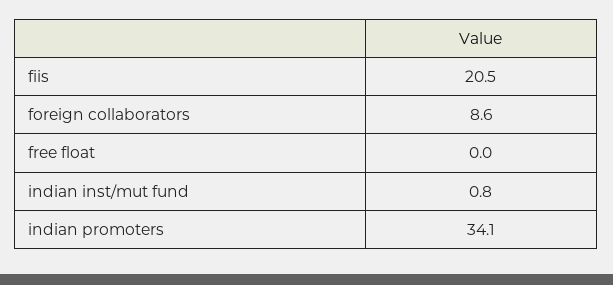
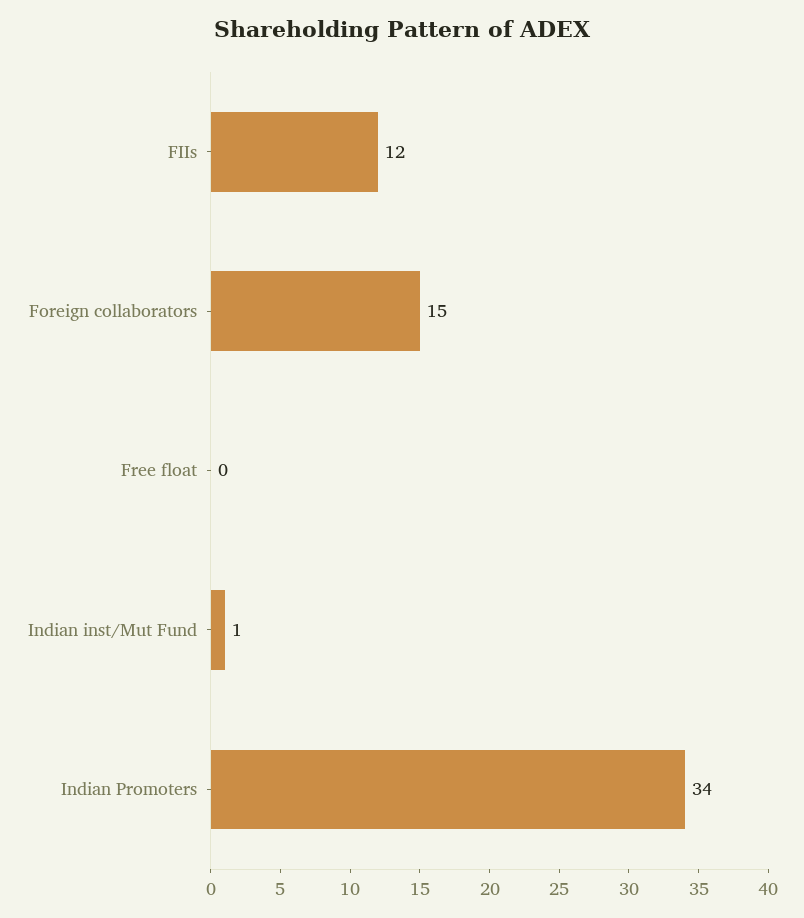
fiis: 20.5 -> 12
foreign collaborators: 8.6 -> 15

